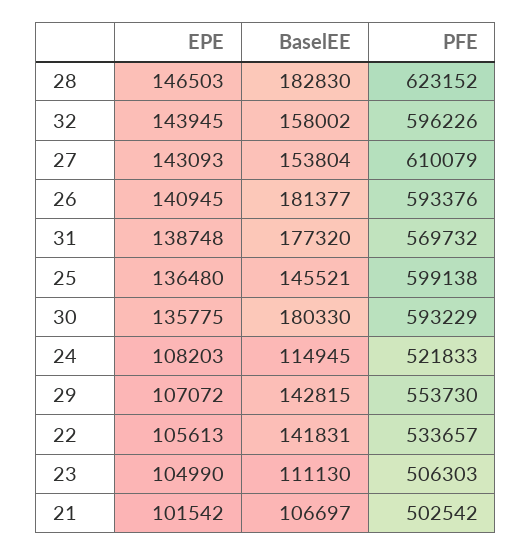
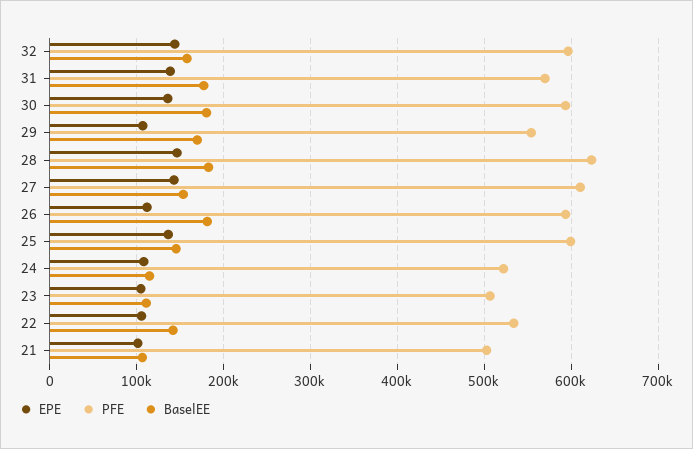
EPE, 26: 140945 -> 110000
BaselEE, 29: 142815 -> 170000

